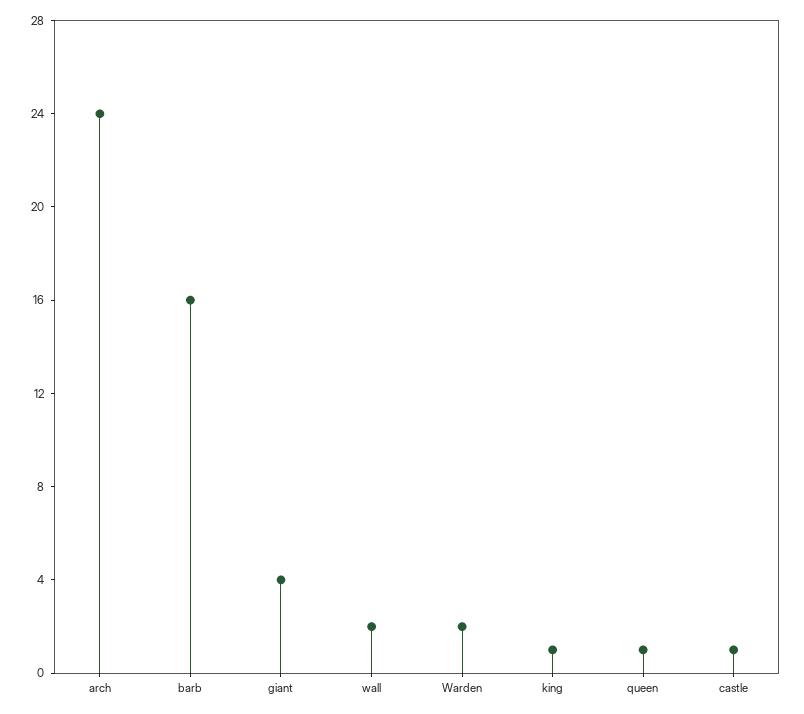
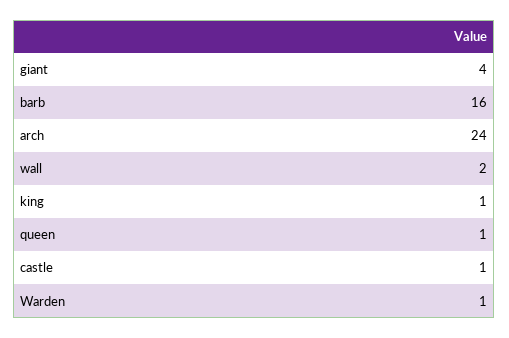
Warden: 2 -> 1

